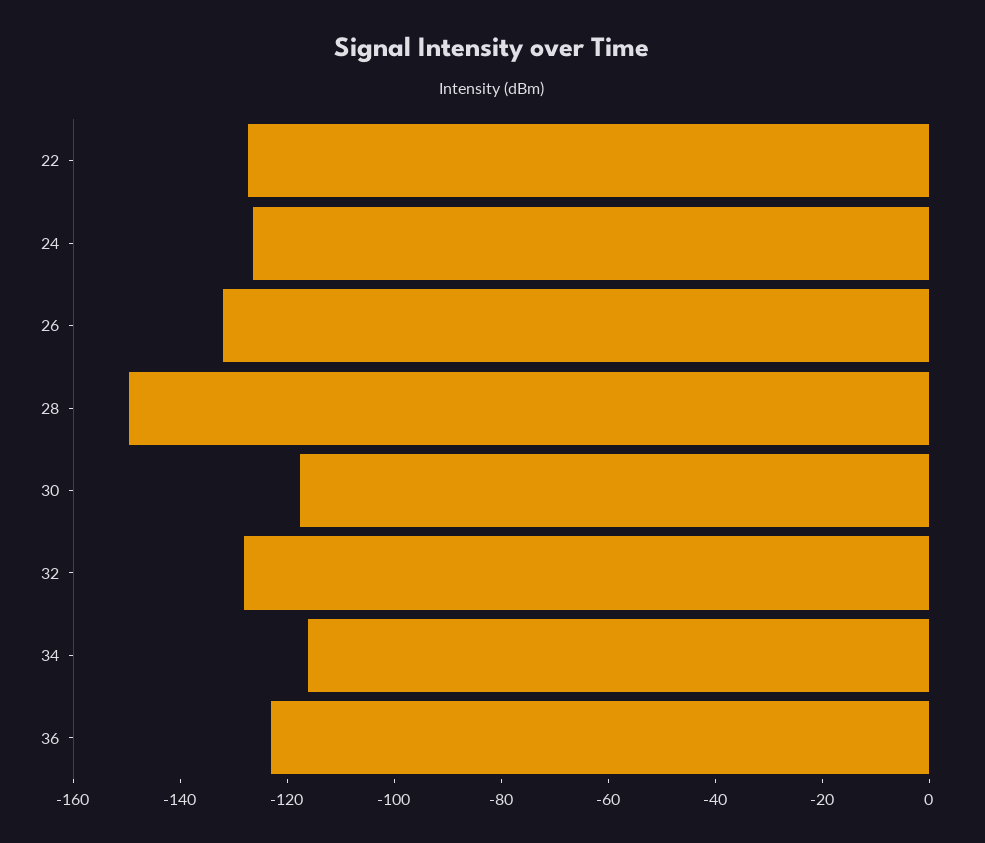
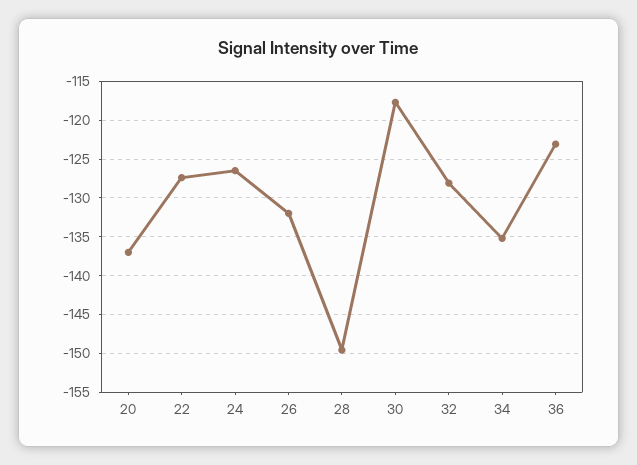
34: -115 -> -135
20: none -> -137

